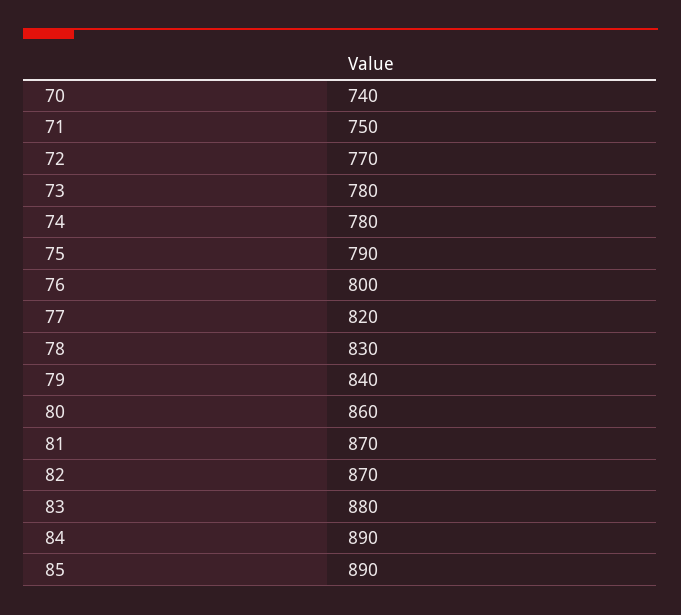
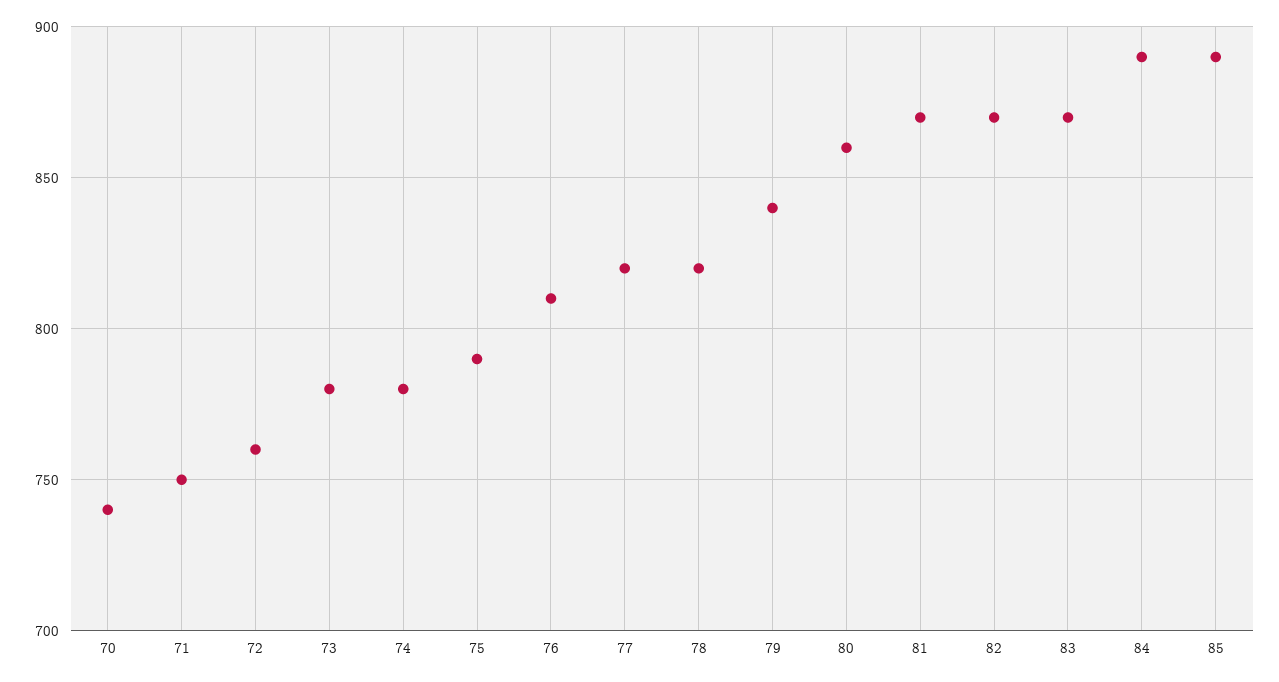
72: 770 -> 760
76: 800 -> 810
78: 830 -> 820
83: 880 -> 870

